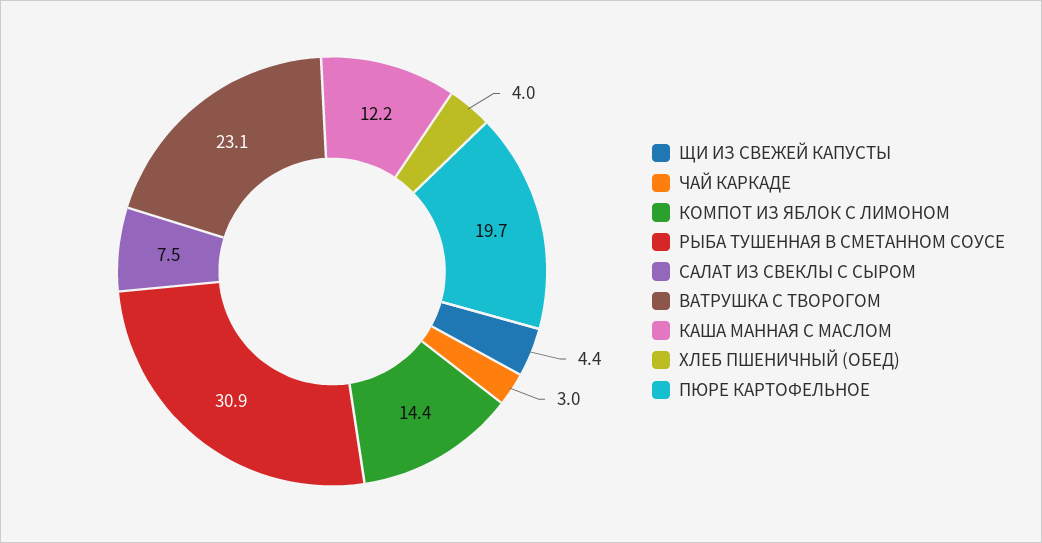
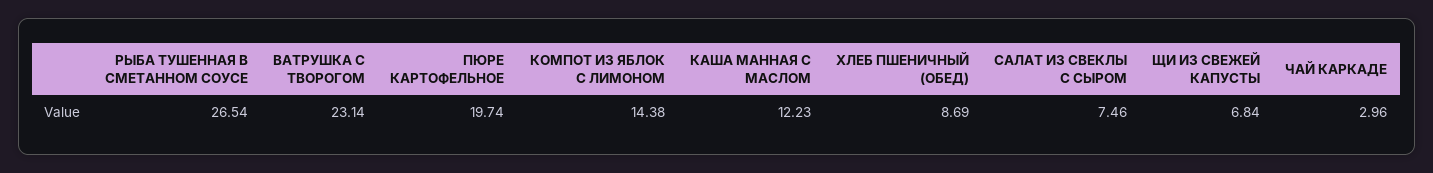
ЩИ ИЗ СВЕЖЕЙ КАПУСТЫ: 4.4 -> 6.84
РЫБА ТУШЕННАЯ В СМЕТАННОМ СОУСЕ: 30.9 -> 26.54
ХЛЕБ ПШЕНИЧНЫЙ (ОБЕД): 4 -> 8.69

